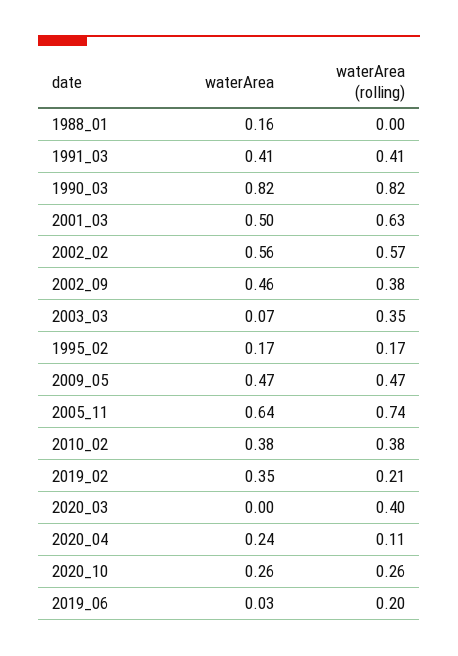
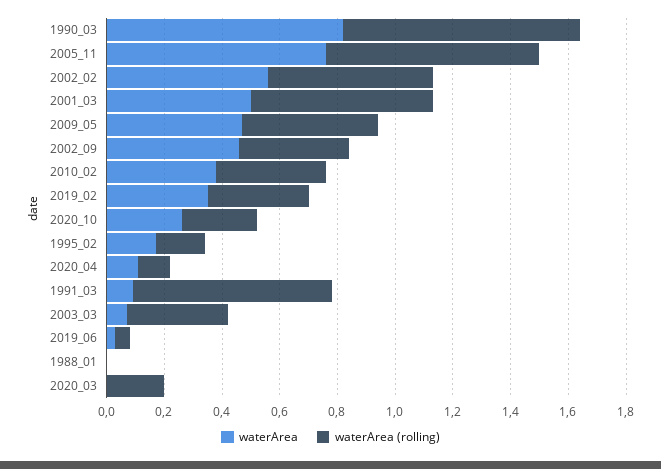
waterArea, 1988_01: 0.16 -> 0
waterArea, 1991_03: 0.41 -> 0.1
waterArea (rolling), 1991_03: 0.41 -> 0.7
waterArea, 2005_11: 0.64 -> 0.75
waterArea (rolling), 2019_02: 0.21 -> 0.35
waterArea (rolling), 2020_03: 0.4 -> 0.2
waterArea, 2020_04: 0.24 -> 0.1
waterArea (rolling), 2019_06: 0.2 -> 0.05

